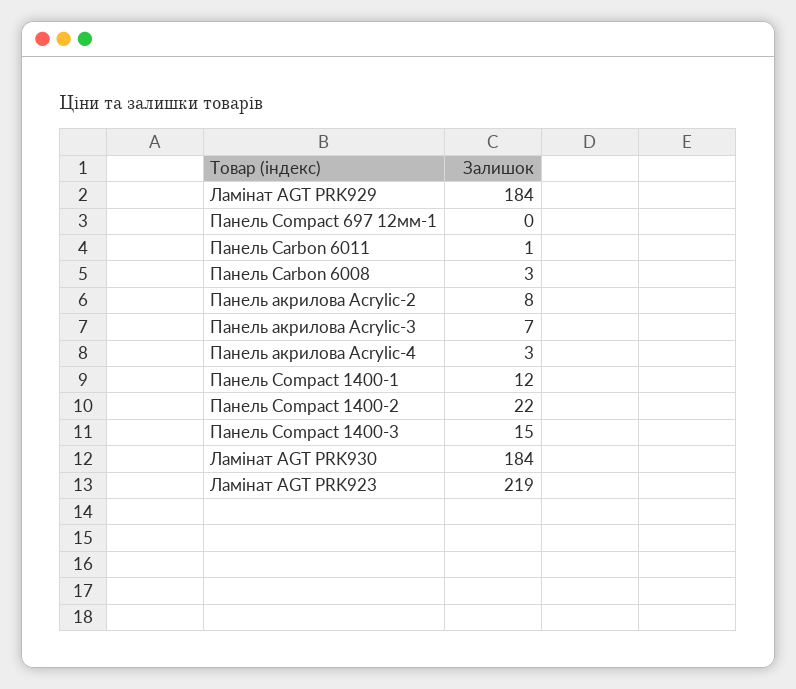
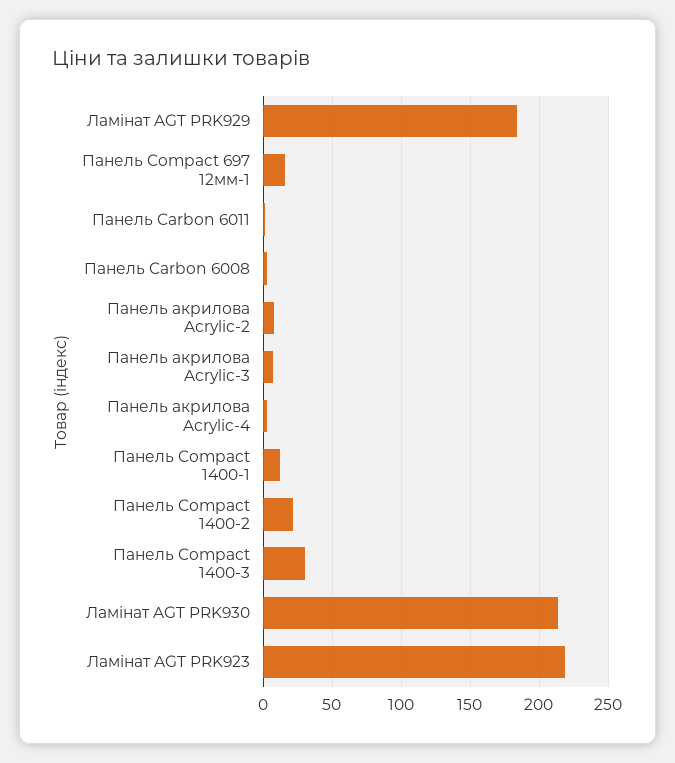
Панель Compact 697 12мм-1: 0 -> 15
Панель Compact 1400-3: 15 -> 30
Ламінат AGT PRK930: 184 -> 215

